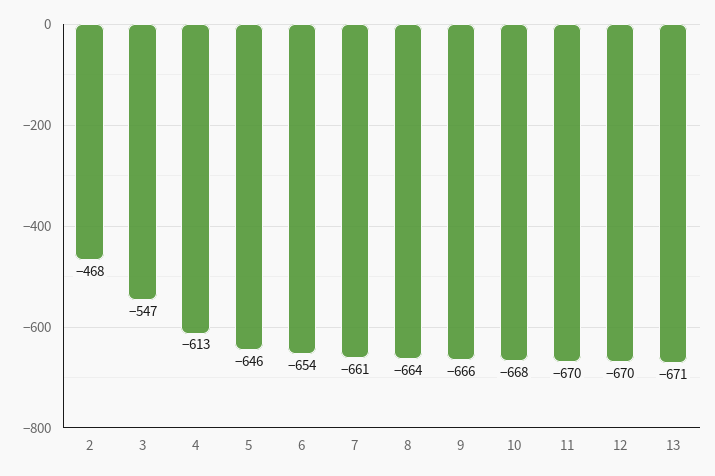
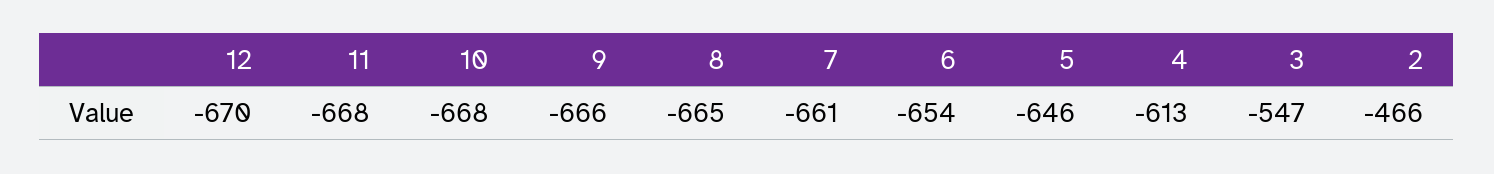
2: -468 -> -466
8: -664 -> -665
11: -670 -> -668
13: -671 -> none

